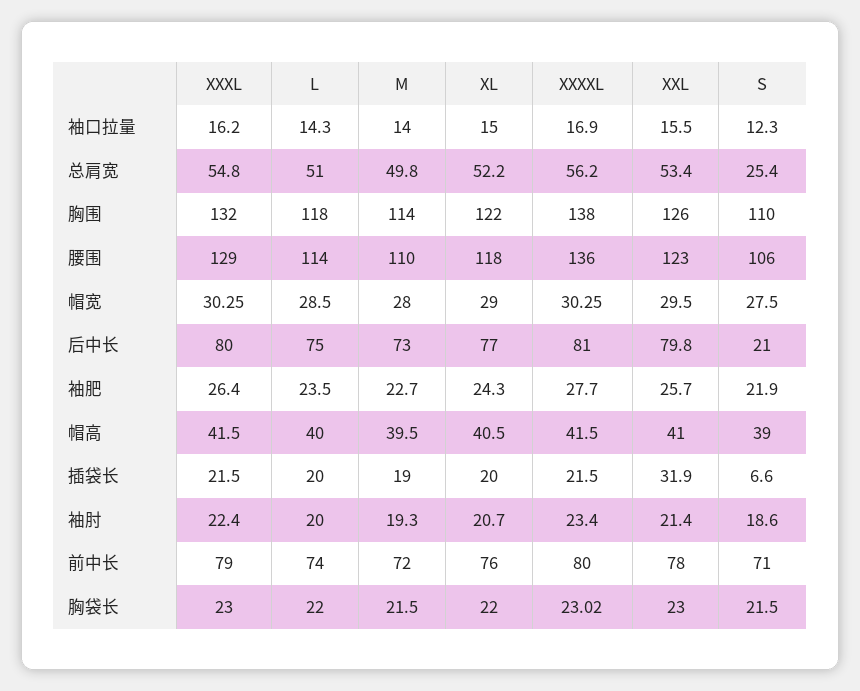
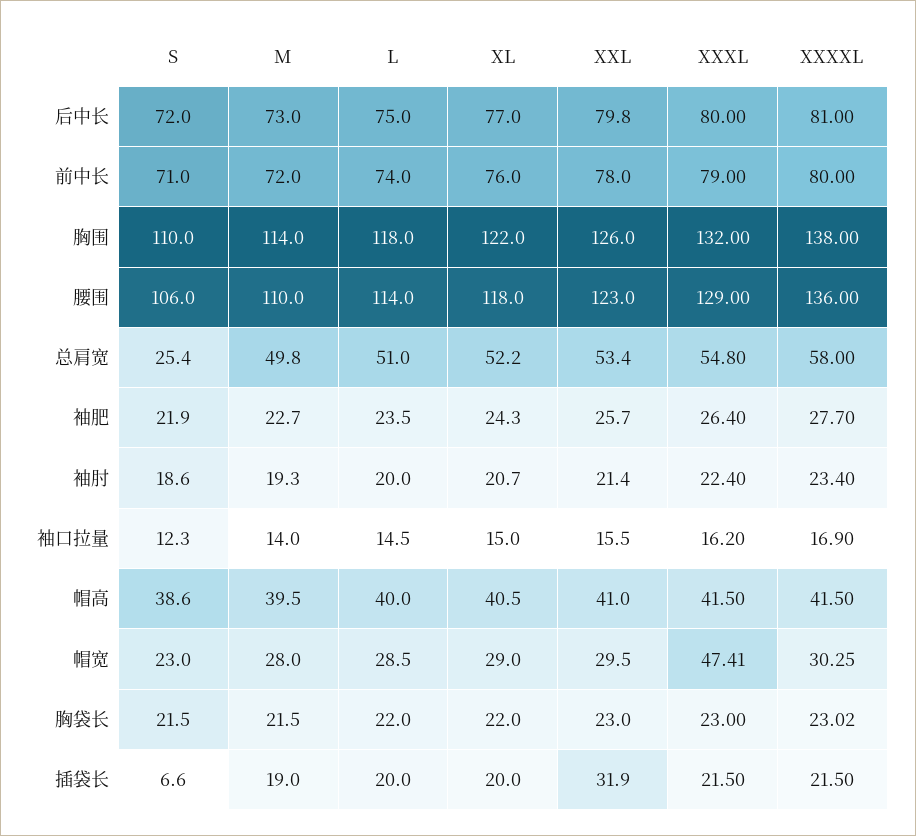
L, 袖口拉量: 14.3 -> 14.5
XXXXL, 总肩宽: 56.2 -> 58
XXXL, 帽宽: 30.25 -> 47.41
S, 帽宽: 27.5 -> 23
S, 后中长: 21 -> 72
S, 帽高: 39 -> 38.6

